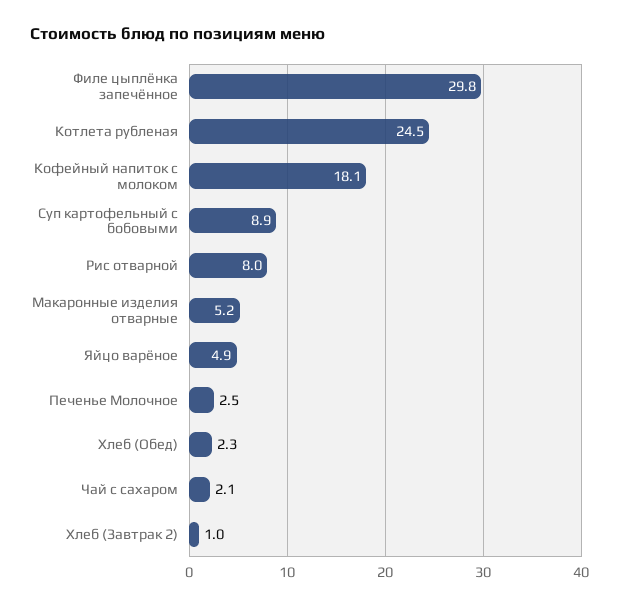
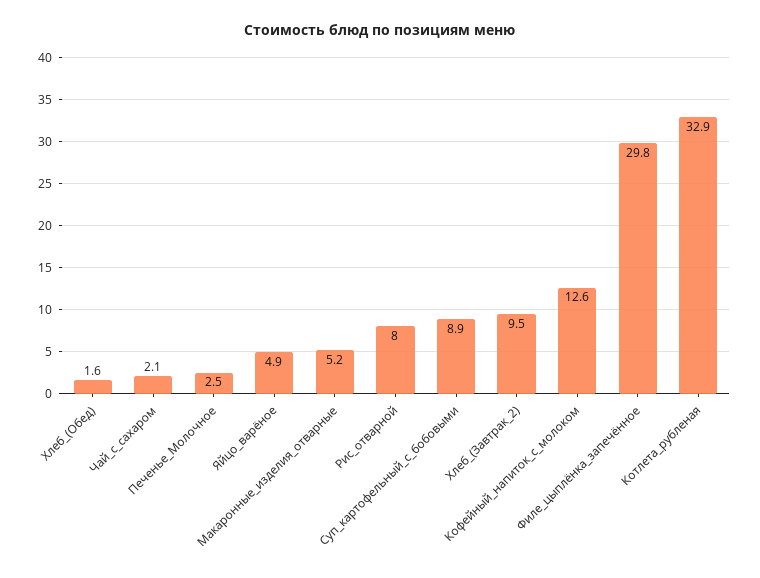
Котлета рубленая: 24.5 -> 32.9
Кофейный напиток с молоком: 18.1 -> 12.6
Хлеб (Обед): 2.3 -> 1.6
Хлеб (Завтрак 2): 1 -> 9.5

